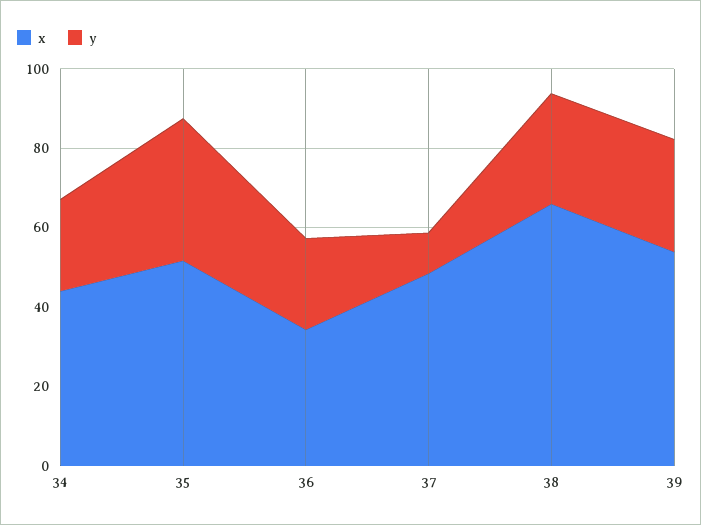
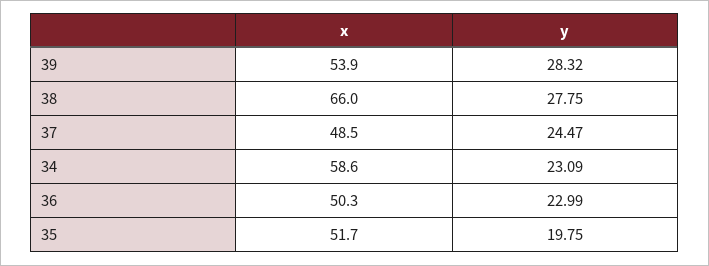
x, 34: 45 -> 58.6
y, 35: 35 -> 19.75
x, 36: 35 -> 50.3
y, 37: 10 -> 24.47

